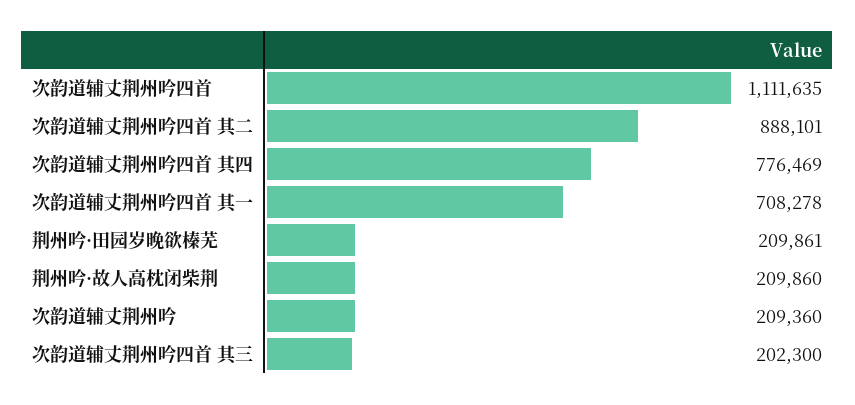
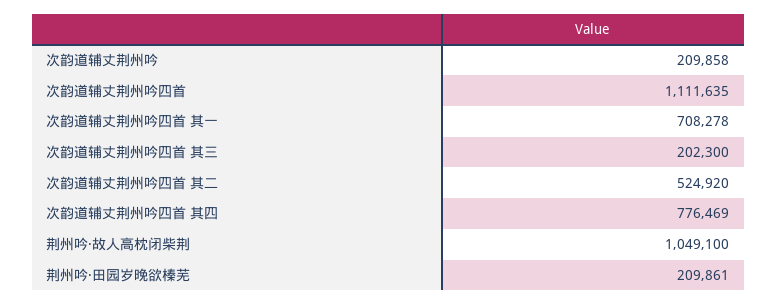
次韵道辅丈荆州吟四首 其二: 888101 -> 524920
荆州吟·故人高枕闭柴荆: 209860 -> 1049100
次韵道辅丈荆州吟: 209360 -> 209858

